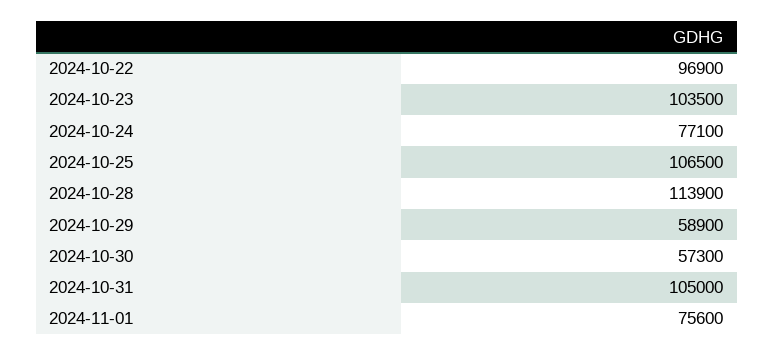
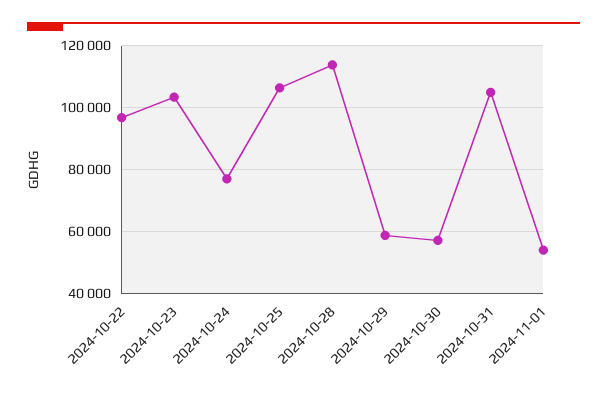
2024-11-01: 75600 -> 54000

